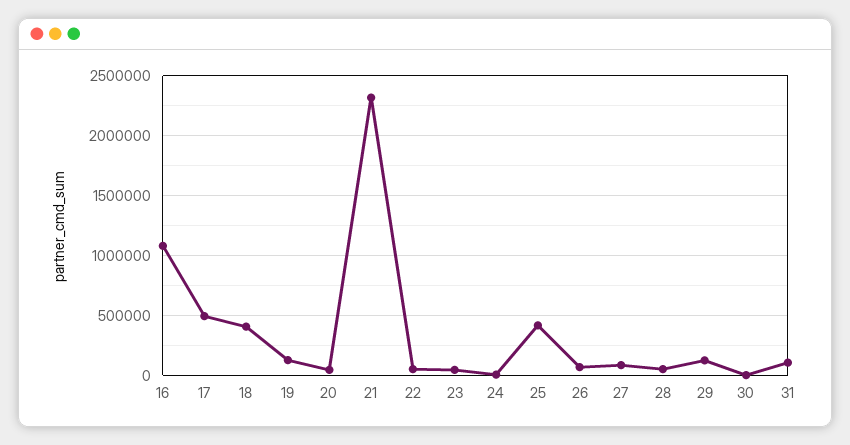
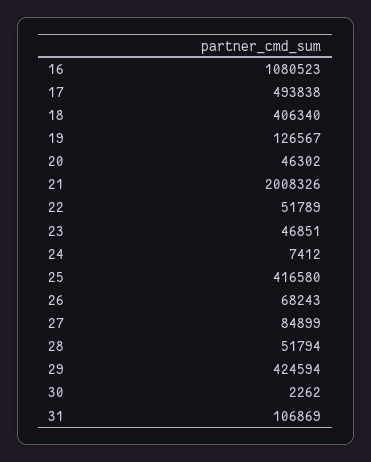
21: 2300000 -> 2008326
29: 100000 -> 424594

